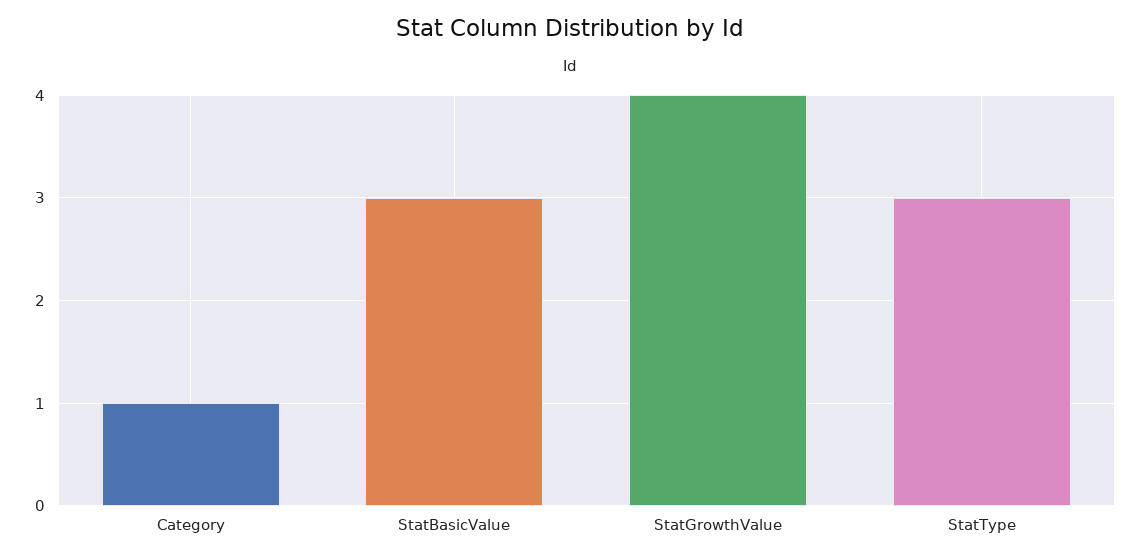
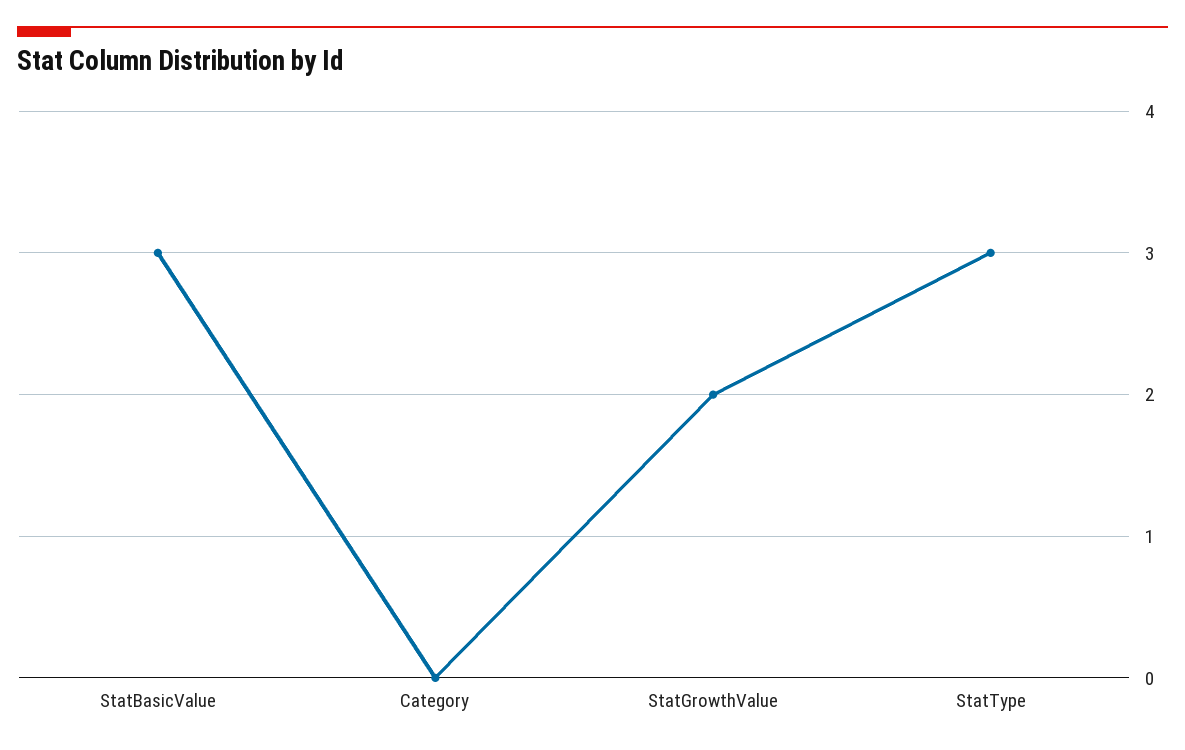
Category: 1 -> 0
StatGrowthValue: 4 -> 2

